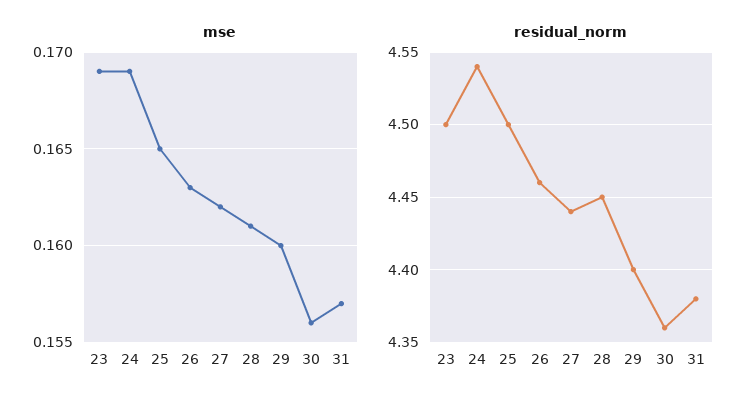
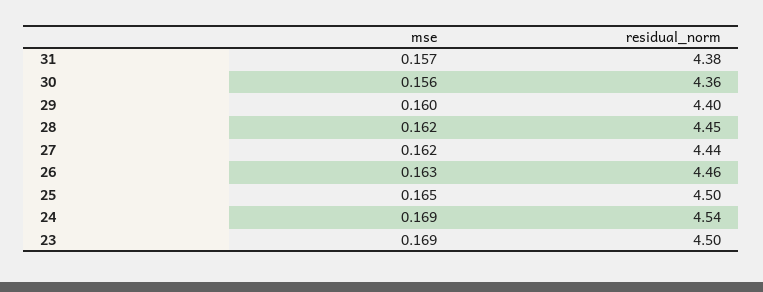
mse, 28: 0.161 -> 0.162

